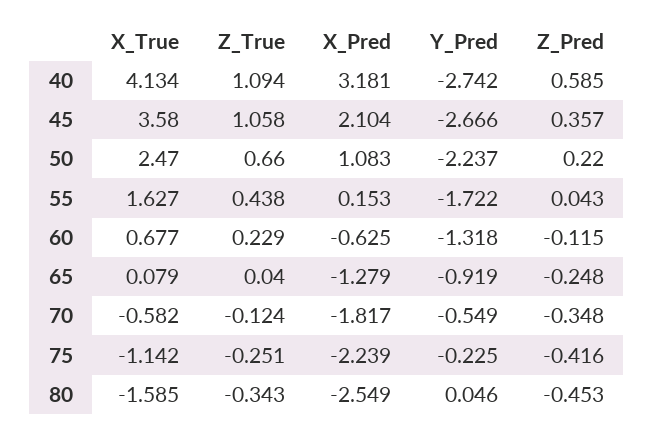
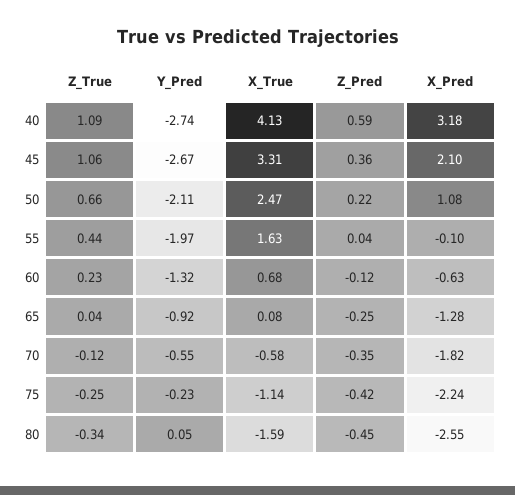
X_True, 45: 3.58 -> 3.31
Y_Pred, 50: -2.237 -> -2.11
X_Pred, 55: 0.153 -> -0.1
Y_Pred, 55: -1.722 -> -1.97

